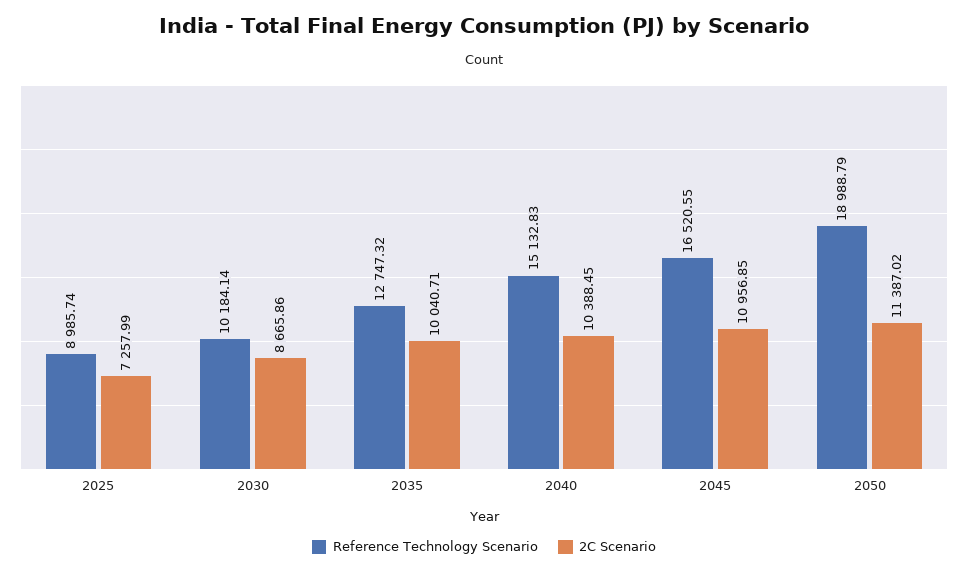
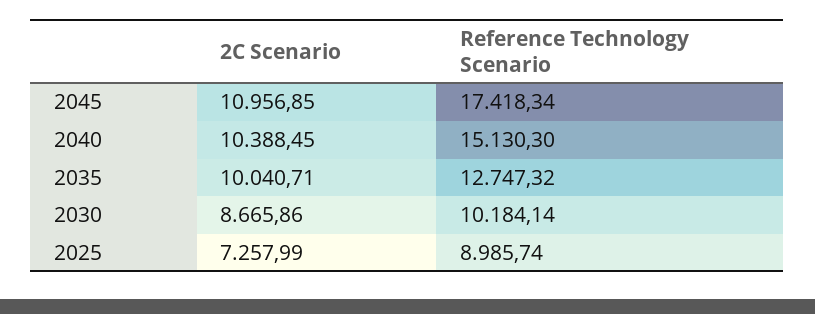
Reference Technology Scenario, 2040: 15132.83 -> 15130.3
Reference Technology Scenario, 2045: 16520.55 -> 17418.34
Reference Technology Scenario, 2050: 18988.79 -> none
2C Scenario, 2050: 11387.02 -> none

